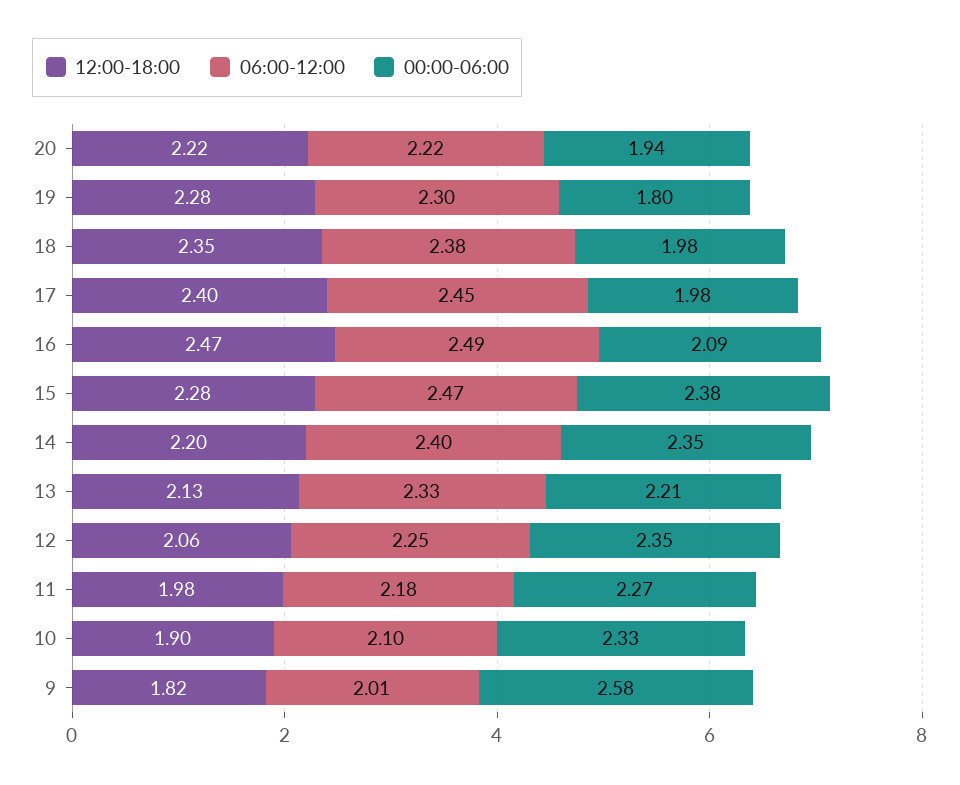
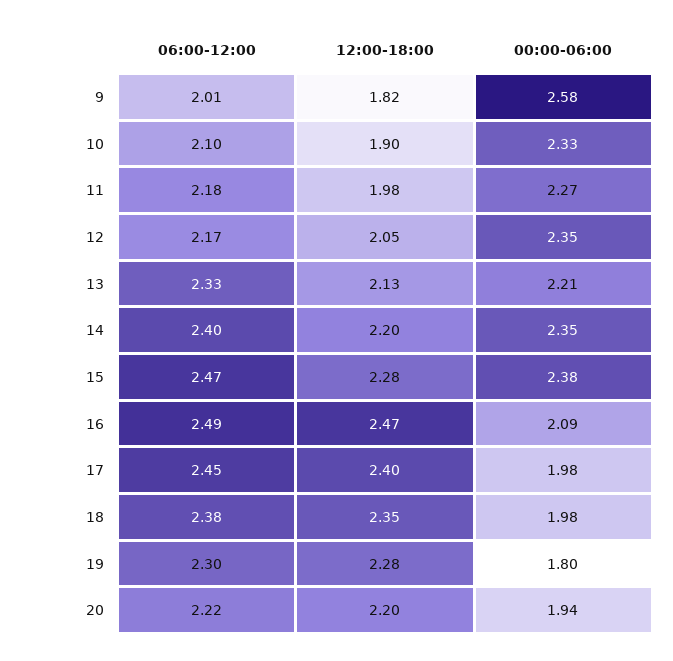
12:00-18:00, 20: 2.22 -> 2.2
12:00-18:00, 12: 2.06 -> 2.05
06:00-12:00, 12: 2.25 -> 2.17

